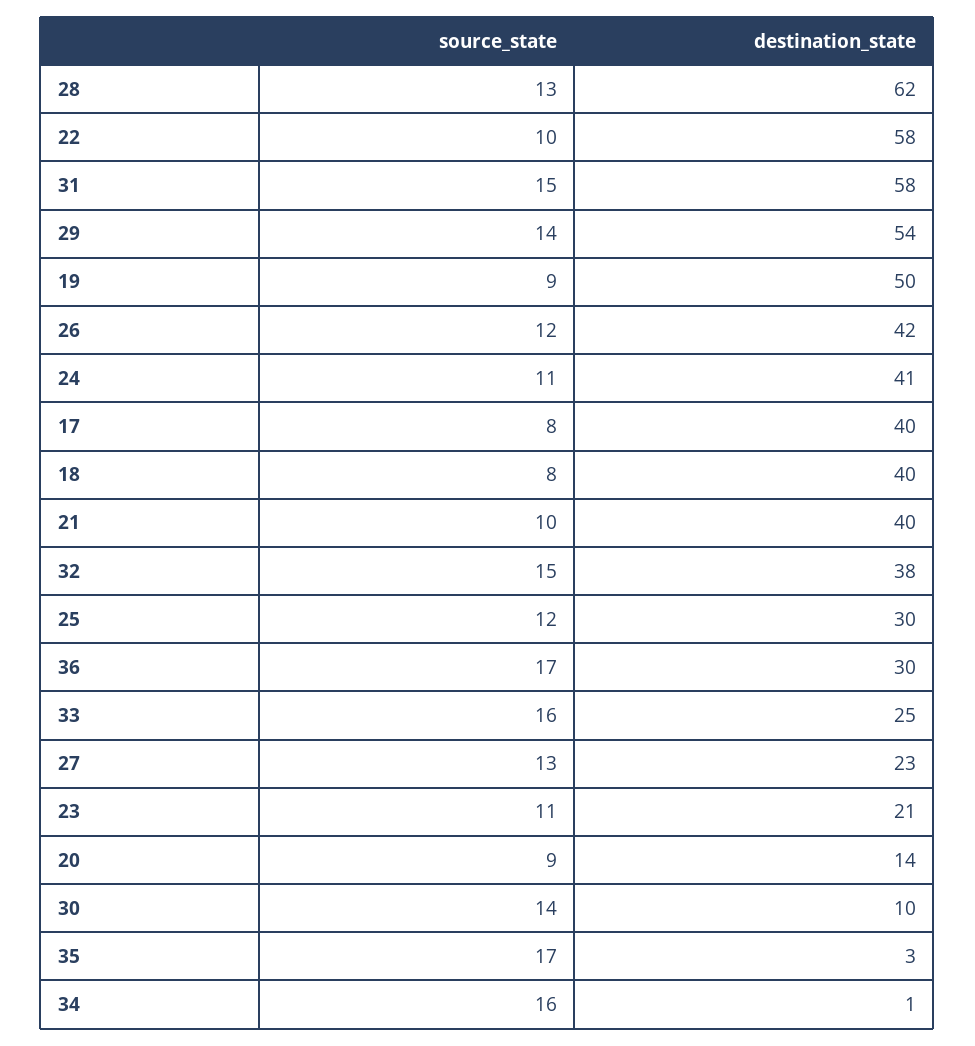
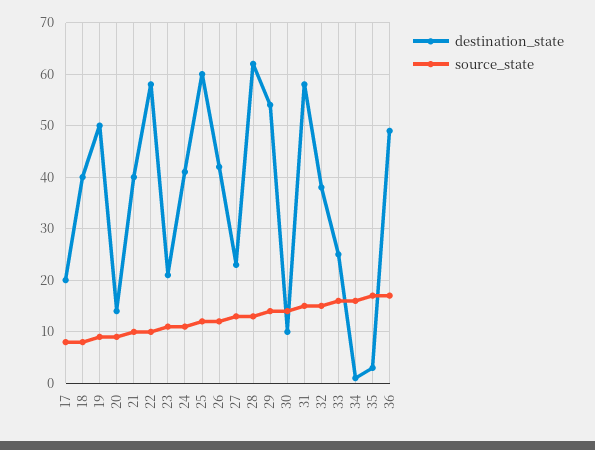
destination_state, 17: 40 -> 20
destination_state, 25: 30 -> 60
destination_state, 36: 30 -> 50

